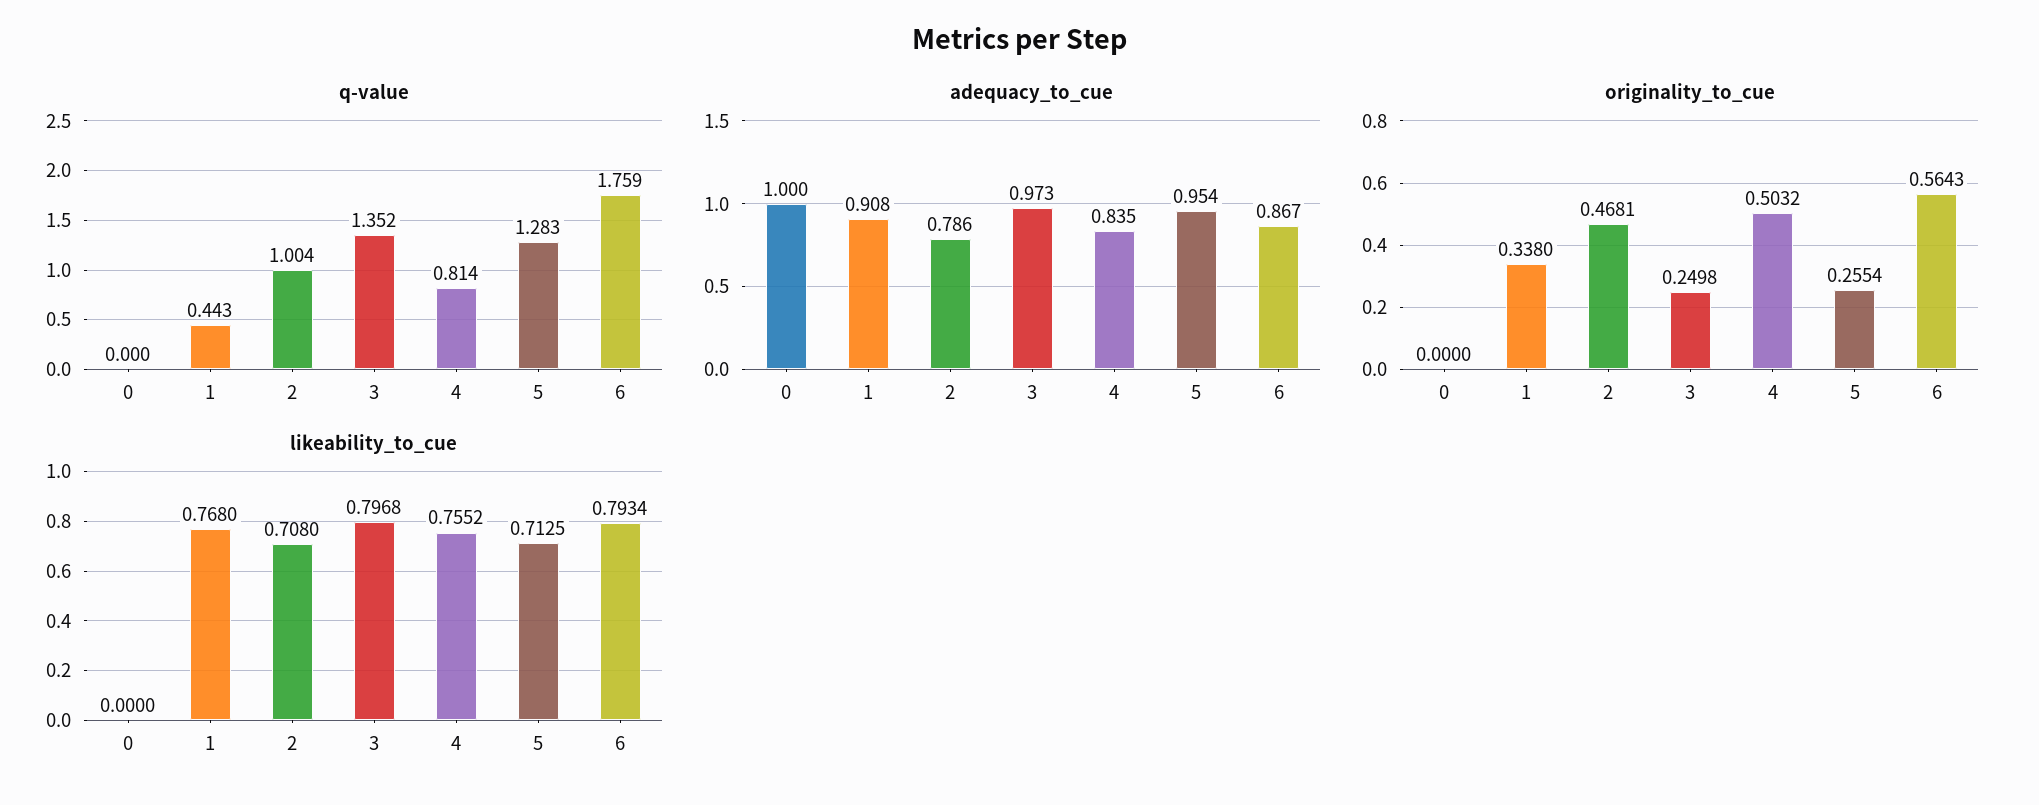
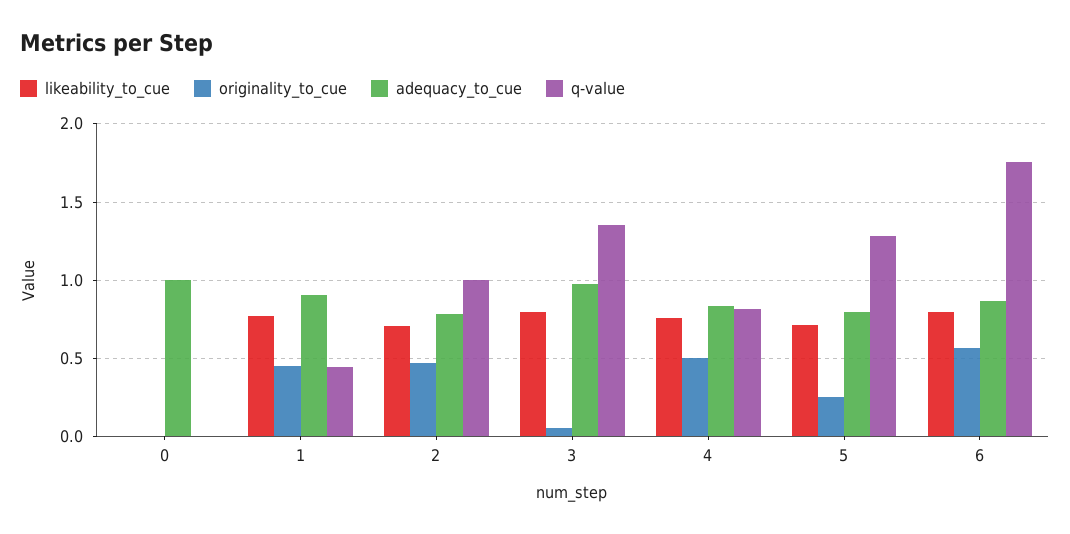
adequacy_to_cue, 5: 0.954 -> 0.8
originality_to_cue, 1: 0.338 -> 0.45
originality_to_cue, 3: 0.2498 -> 0.05

